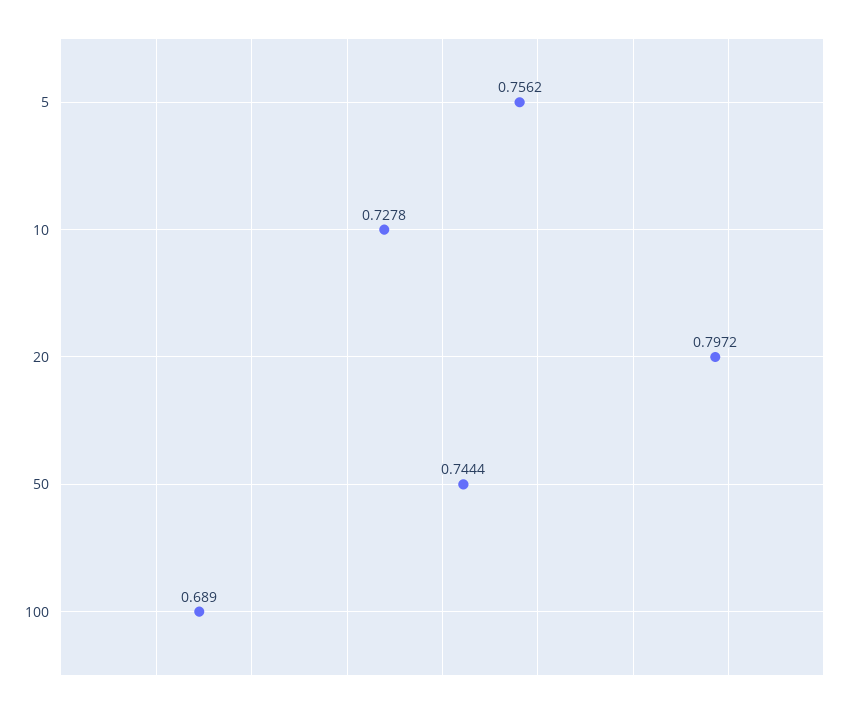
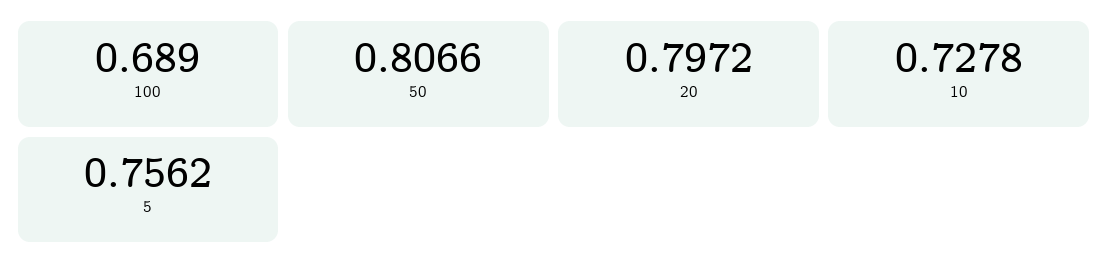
50: 0.7444 -> 0.8066

